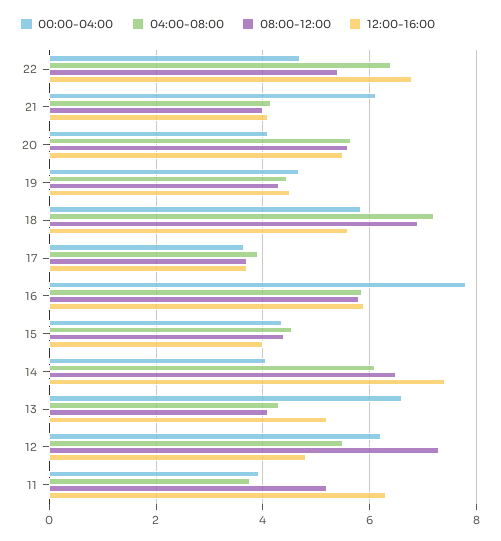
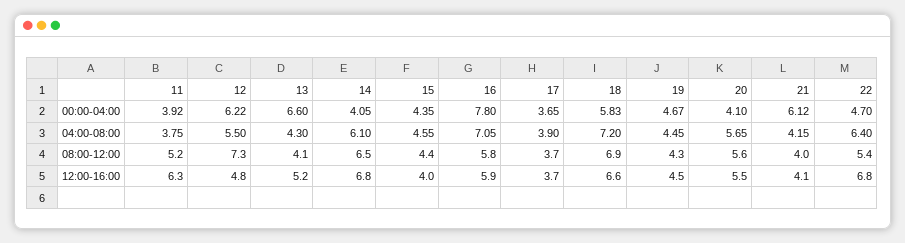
12:00-16:00, 18: 5.6 -> 6.6
04:00-08:00, 16: 5.8 -> 7.05
12:00-16:00, 14: 7.4 -> 6.8

